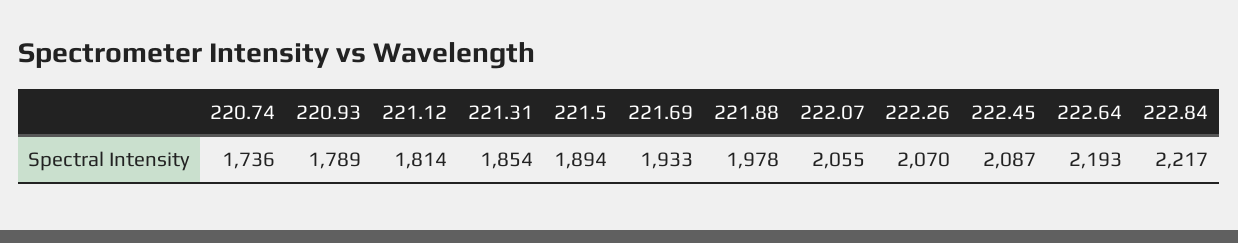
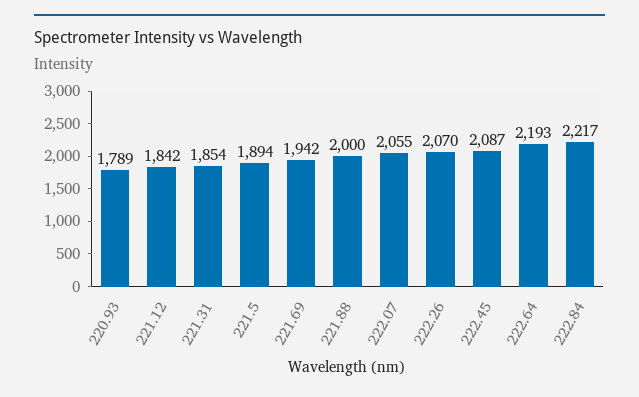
220.74: 1736 -> none
221.12: 1814 -> 1842
221.69: 1933 -> 1942
221.88: 1978 -> 2000

